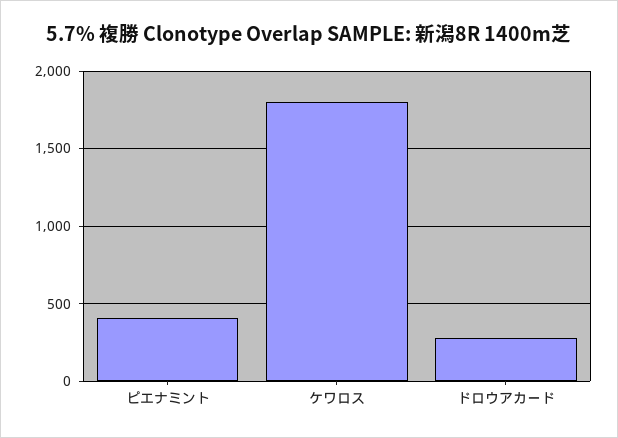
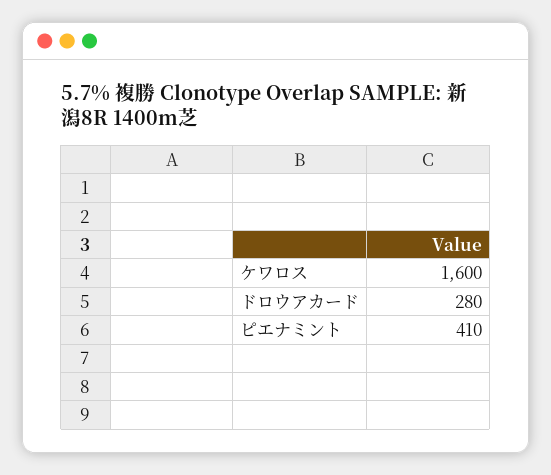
ケワロス: 1800 -> 1600

